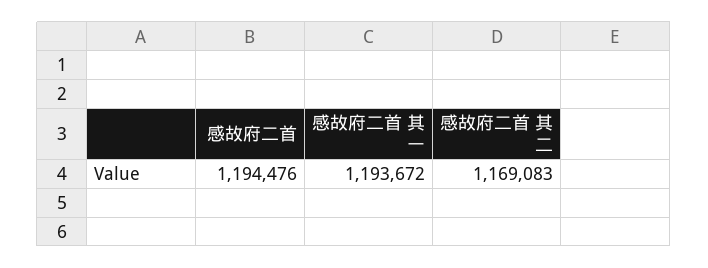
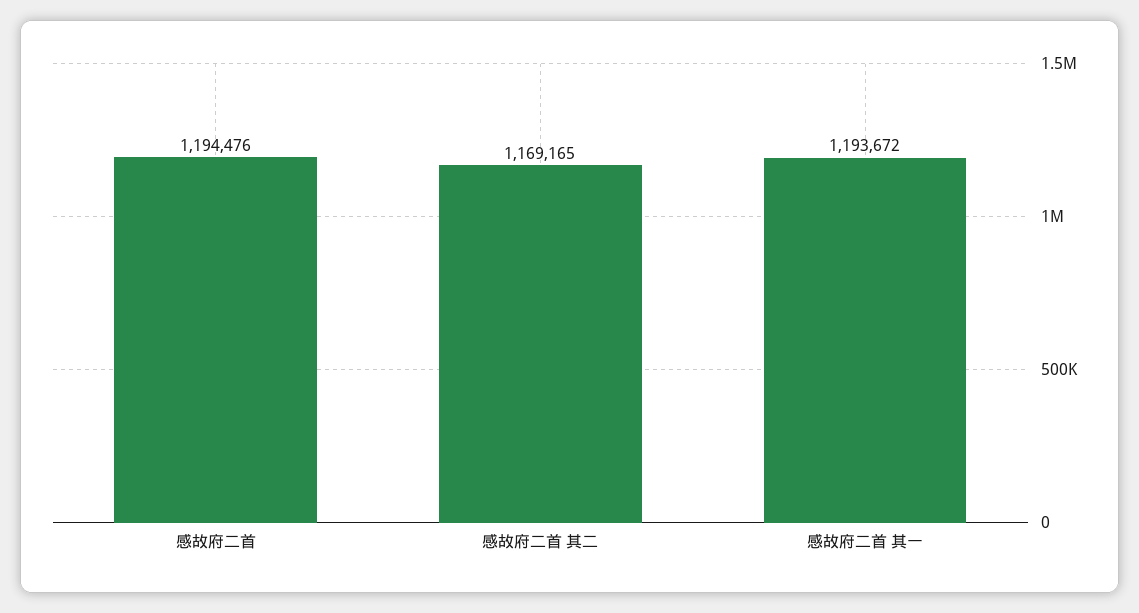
感故府二首 其二: 1169083 -> 1169165

